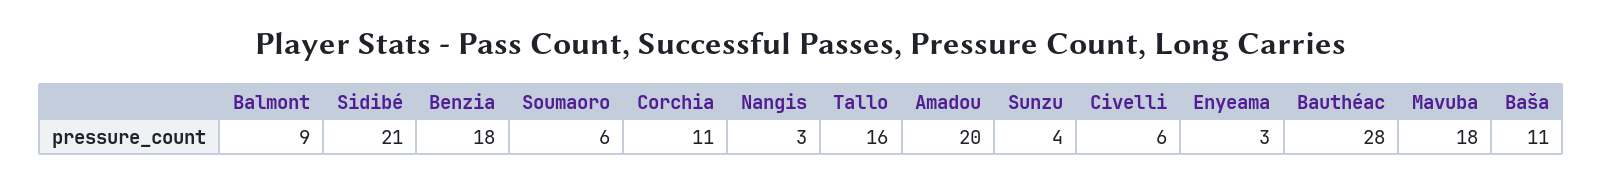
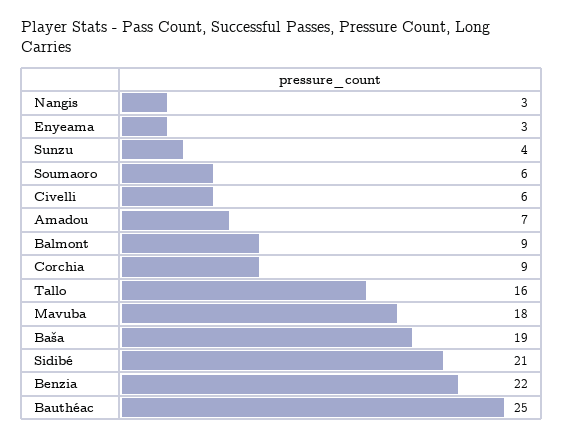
Benzia: 18 -> 22
Corchia: 11 -> 9
Amadou: 20 -> 7
Bauthéac: 28 -> 25
Baša: 11 -> 19

